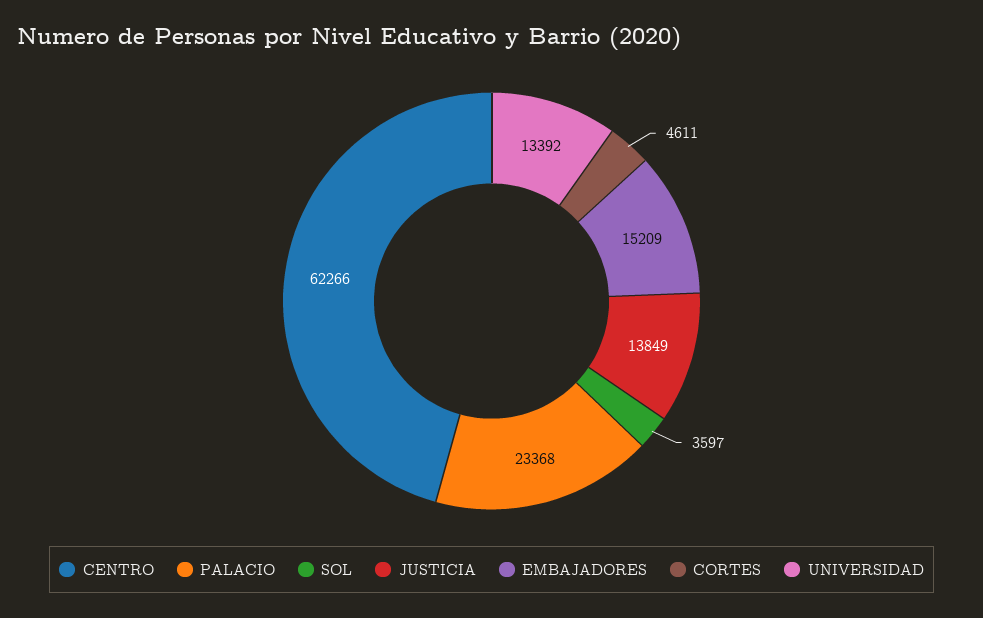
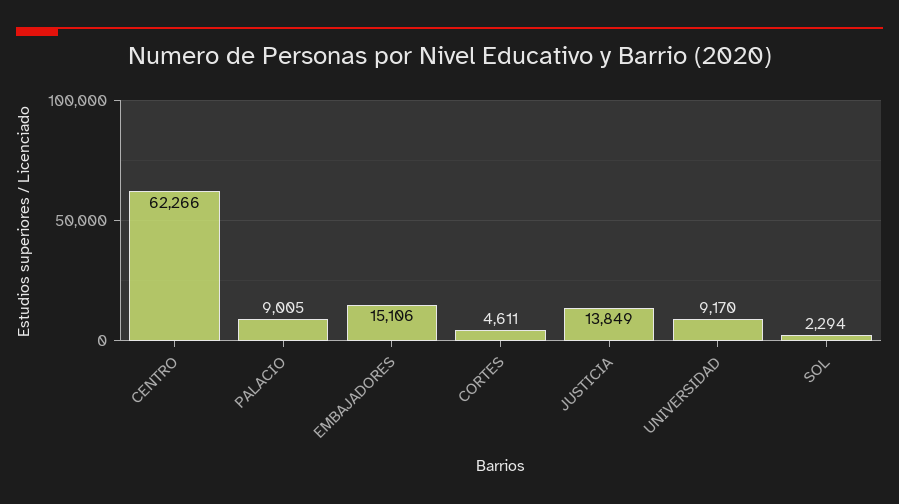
PALACIO: 23368 -> 9005
SOL: 3597 -> 2294
EMBAJADORES: 15209 -> 15106
UNIVERSIDAD: 13392 -> 9170

